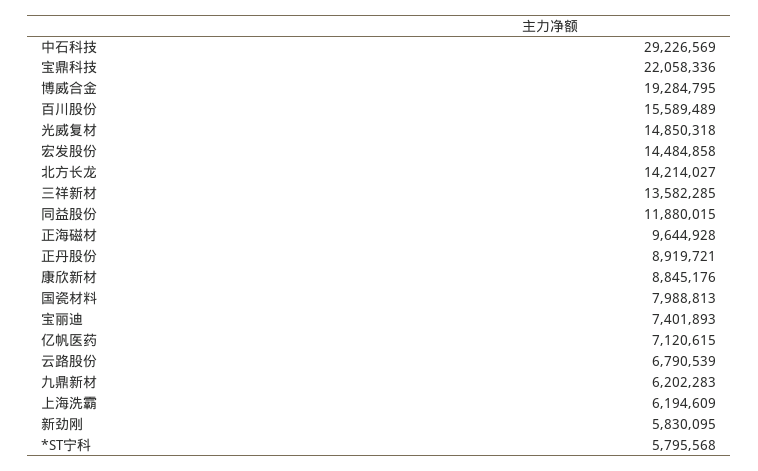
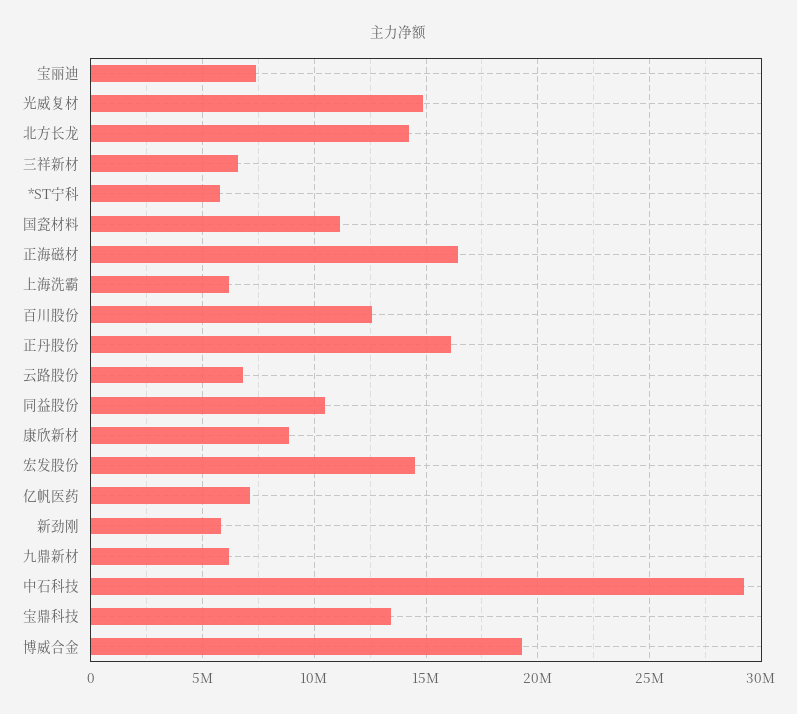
宝鼎科技: 22058336 -> 13500000
百川股份: 15589489 -> 12500000
三祥新材: 13582285 -> 6500000
同益股份: 11880015 -> 10500000
正海磁材: 9644928 -> 16500000
正丹股份: 8919721 -> 16000000
国瓷材料: 7988813 -> 11000000

